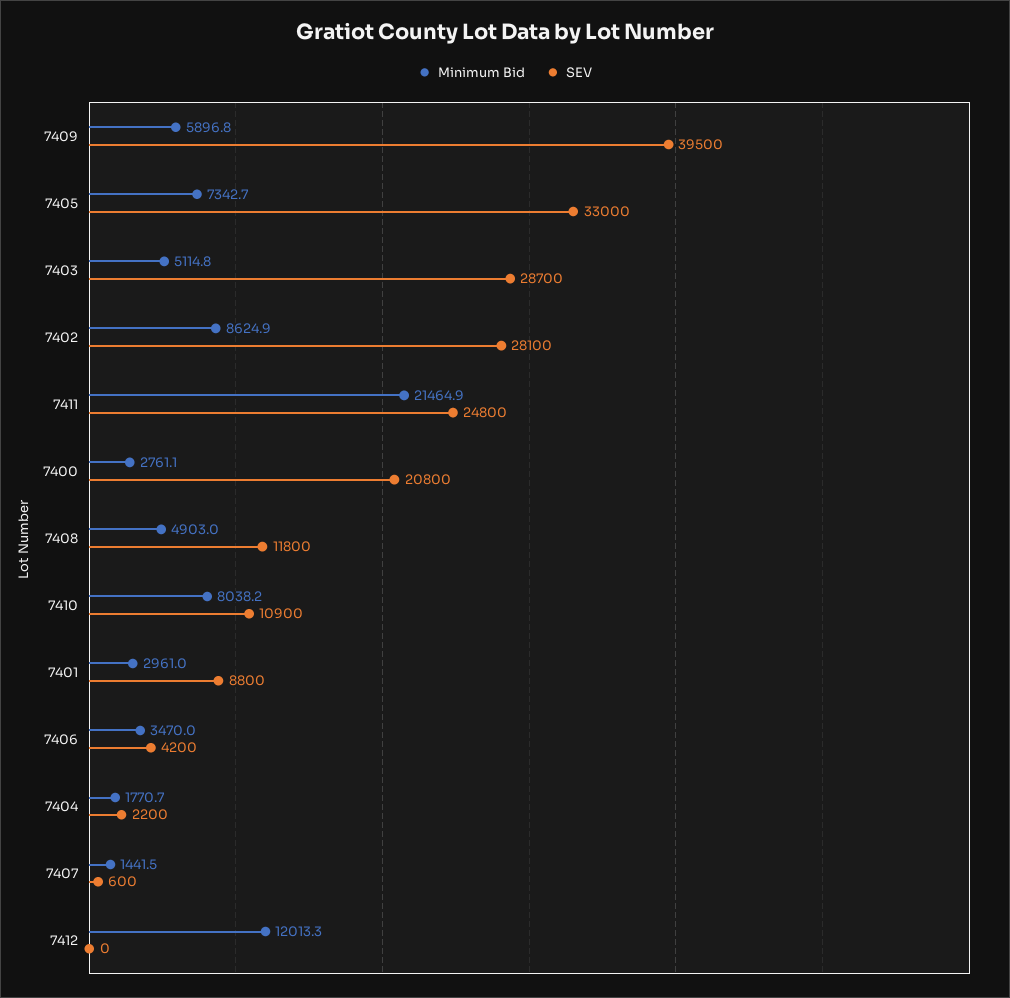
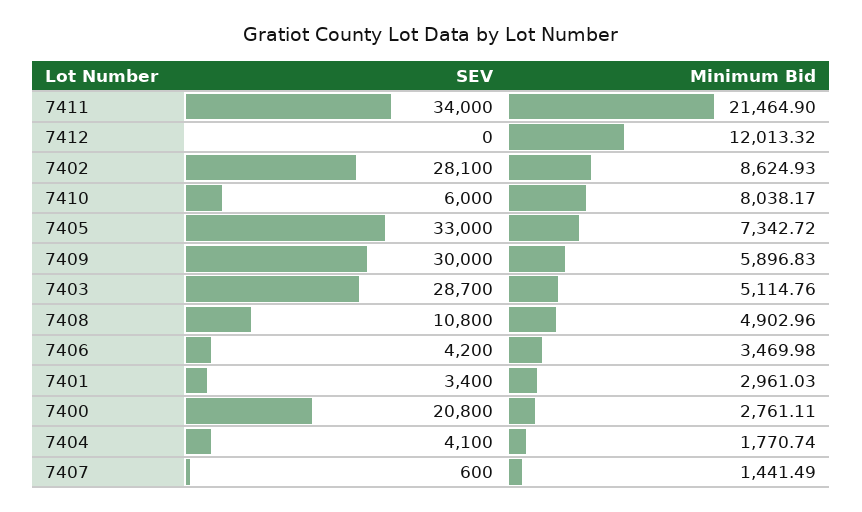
SEV, 7409: 39500 -> 30000
SEV, 7411: 24800 -> 34000
SEV, 7408: 11800 -> 10800
SEV, 7410: 10900 -> 6000
SEV, 7401: 8800 -> 3400
SEV, 7404: 2200 -> 4100

